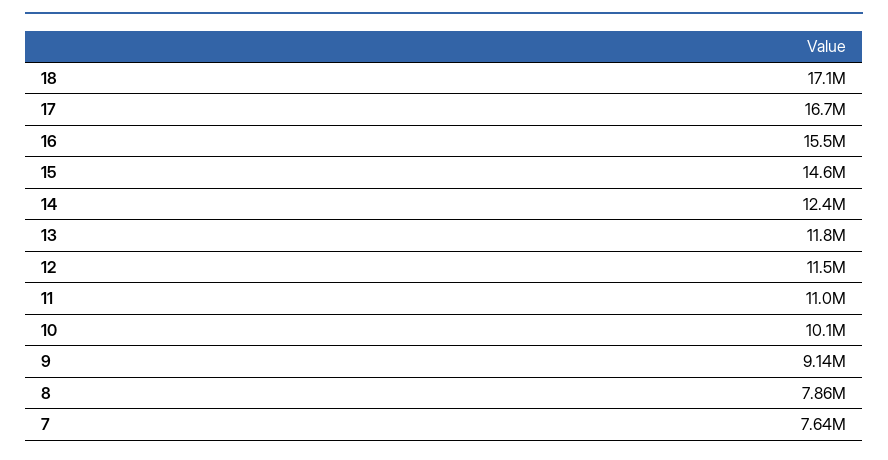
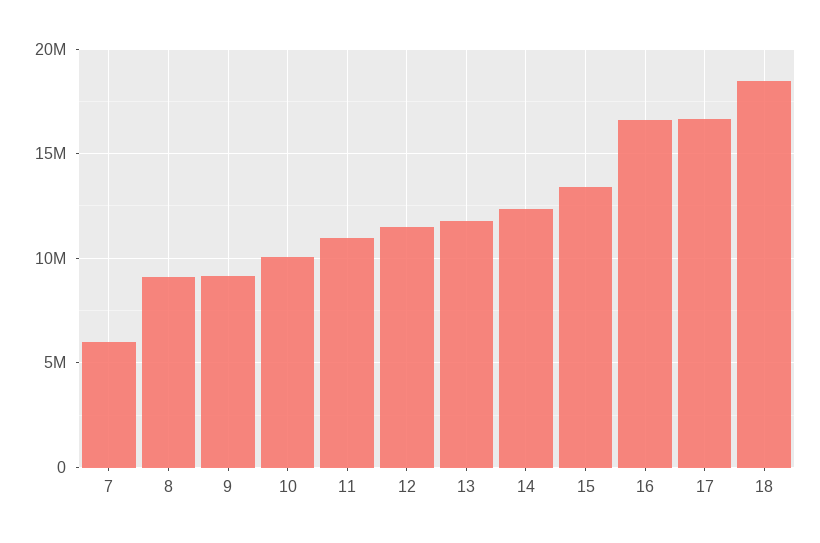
18: 17100000 -> 18500000
16: 15500000 -> 16500000
15: 14600000 -> 13500000
8: 7860000 -> 9000000
7: 7640000 -> 6000000

